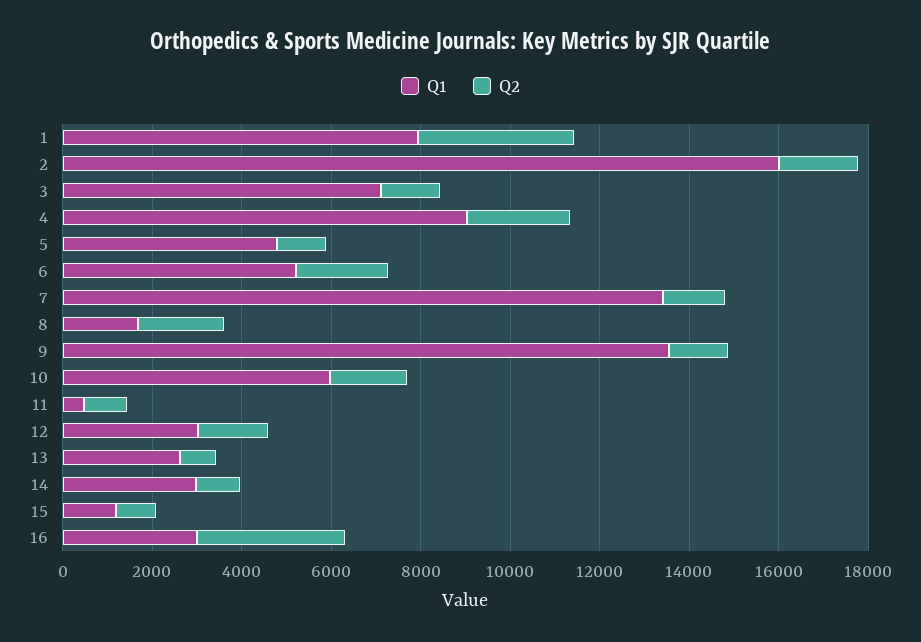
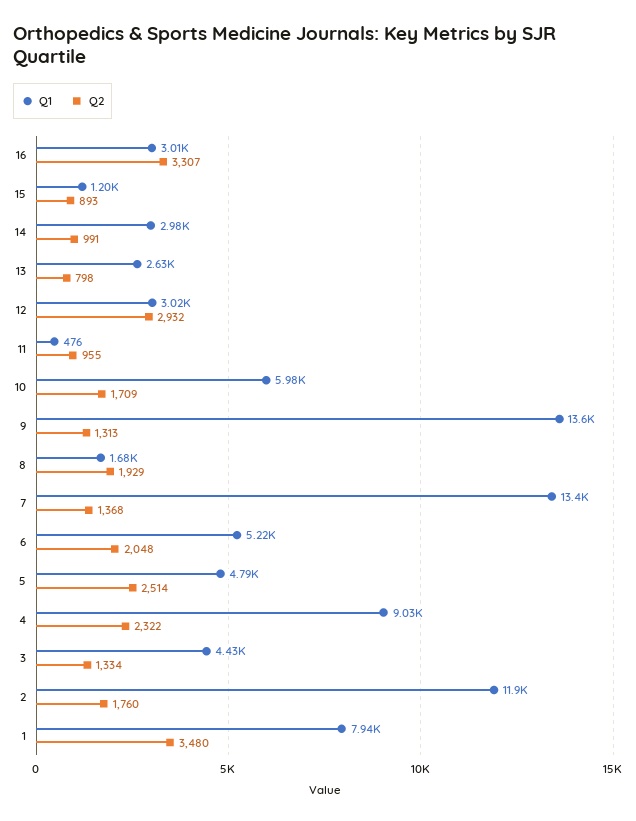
Q1, 2: 16000 -> 11900
Q1, 3: 7000 -> 4430
Q2, 5: 1000 -> 2514
Q2, 12: 1500 -> 2932

